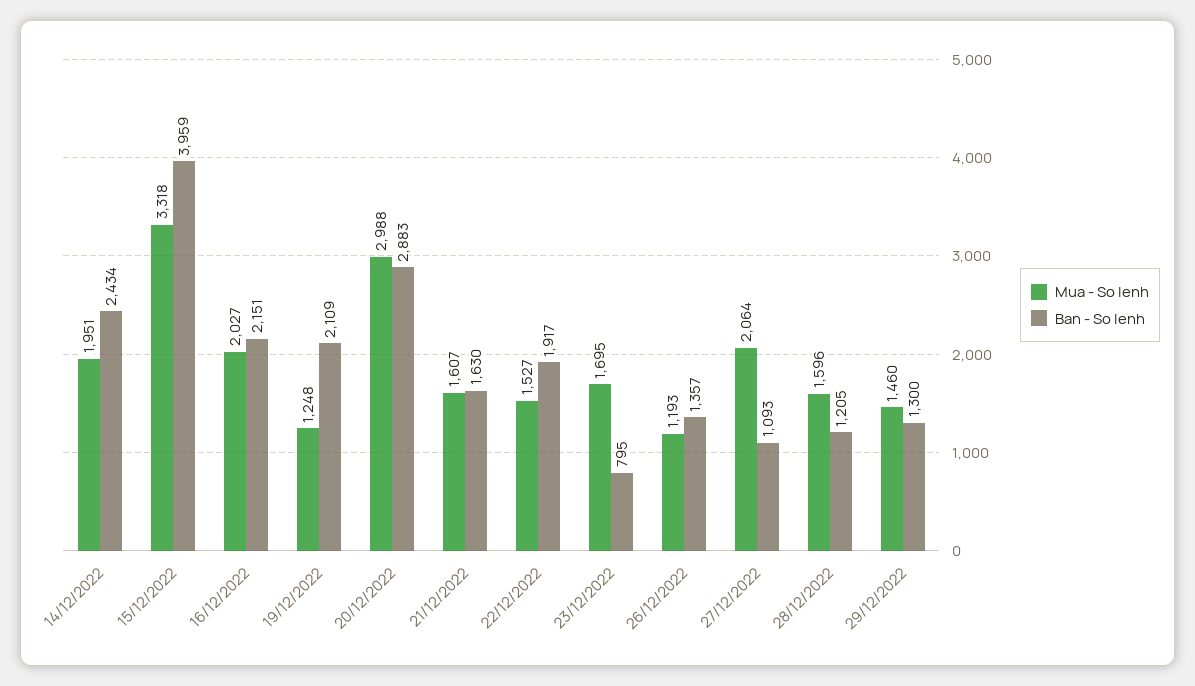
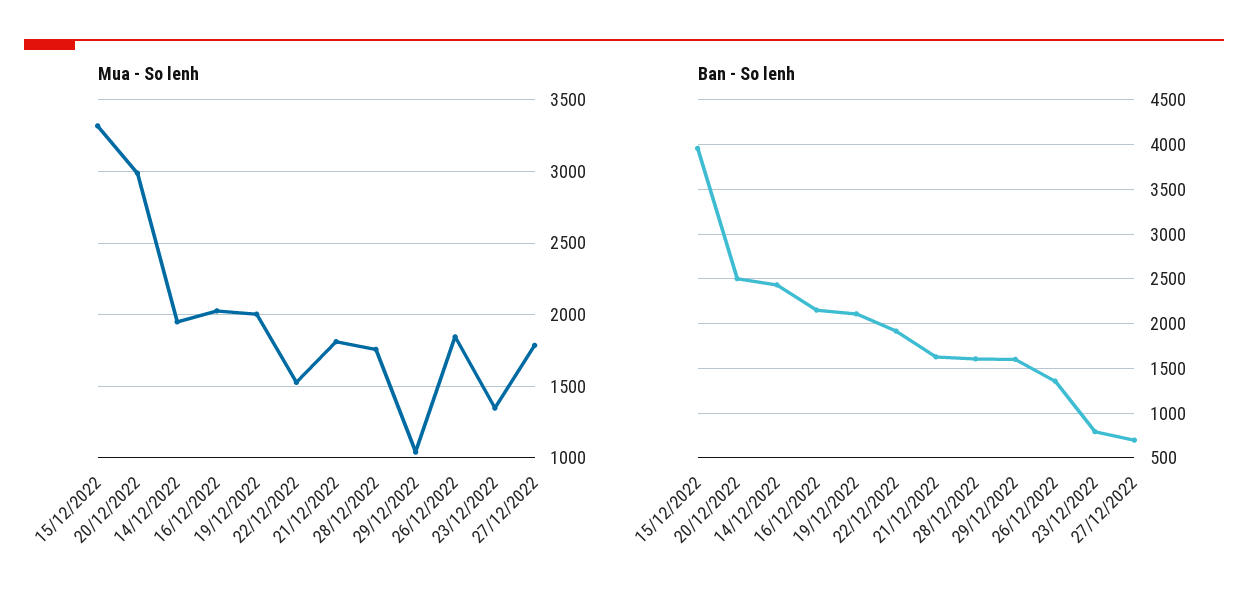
Mua - So lenh, 19/12/2022: 1248 -> 2000
Ban - So lenh, 20/12/2022: 2883 -> 2500
Mua - So lenh, 21/12/2022: 1607 -> 1800
Mua - So lenh, 23/12/2022: 1695 -> 1350
Mua - So lenh, 26/12/2022: 1193 -> 1850
Mua - So lenh, 27/12/2022: 2064 -> 1800
Ban - So lenh, 27/12/2022: 1093 -> 700
Mua - So lenh, 28/12/2022: 1596 -> 1750
Ban - So lenh, 28/12/2022: 1205 -> 1600
Mua - So lenh, 29/12/2022: 1460 -> 1050
Ban - So lenh, 29/12/2022: 1300 -> 1600

